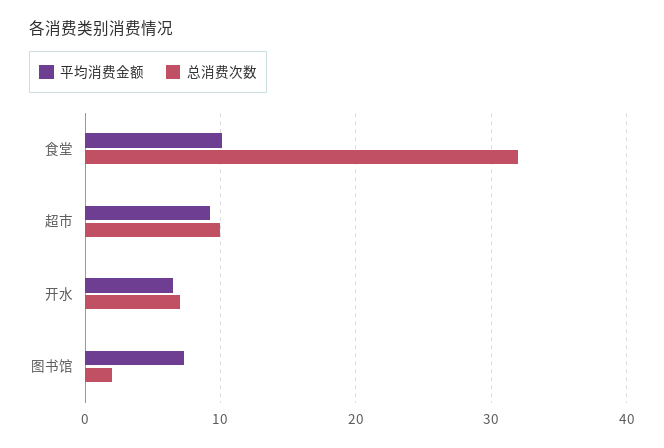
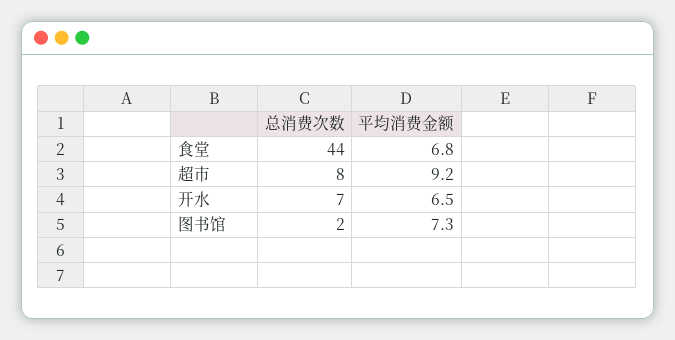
平均消费金额, 食堂: 10 -> 6.8
总消费次数, 食堂: 32 -> 44
总消费次数, 超市: 10 -> 8

